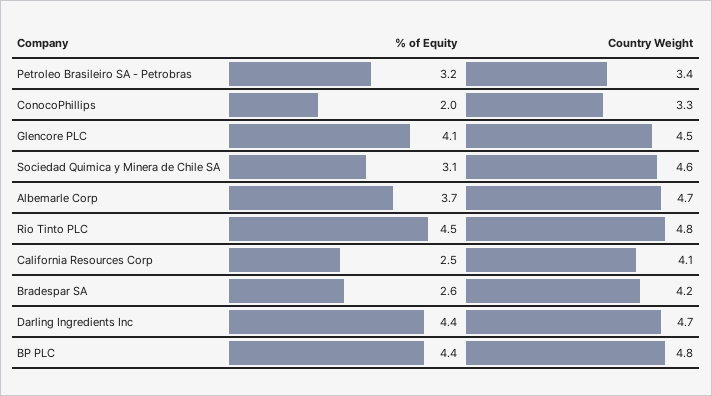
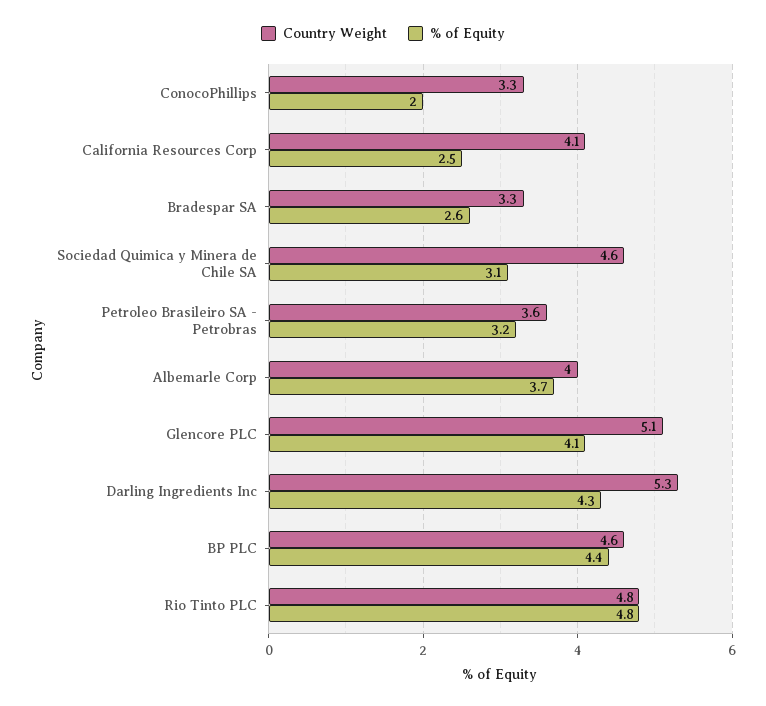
Country Weight, Petroleo Brasileiro SA - Petrobras: 3.4 -> 3.6
Country Weight, Glencore PLC: 4.5 -> 5.1
Country Weight, Albemarle Corp: 4.7 -> 4
% of Equity, Rio Tinto PLC: 4.5 -> 4.8
Country Weight, Bradespar SA: 4.2 -> 3.3
% of Equity, Darling Ingredients Inc: 4.4 -> 4.3
Country Weight, Darling Ingredients Inc: 4.7 -> 5.3
Country Weight, BP PLC: 4.8 -> 4.6

